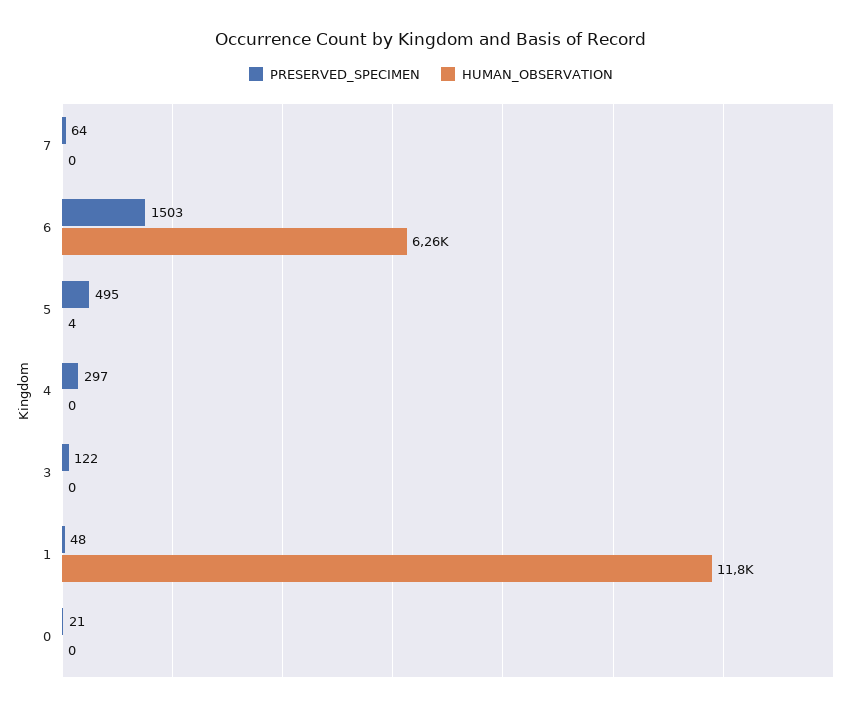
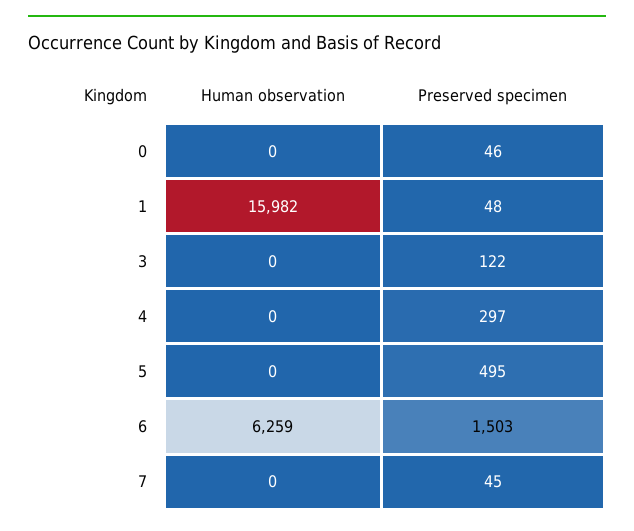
PRESERVED_SPECIMEN, 7: 64 -> 45
HUMAN_OBSERVATION, 5: 4 -> 0
HUMAN_OBSERVATION, 1: 11800 -> 15982
PRESERVED_SPECIMEN, 0: 21 -> 46

